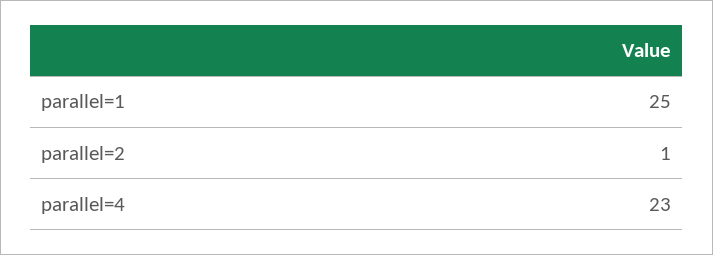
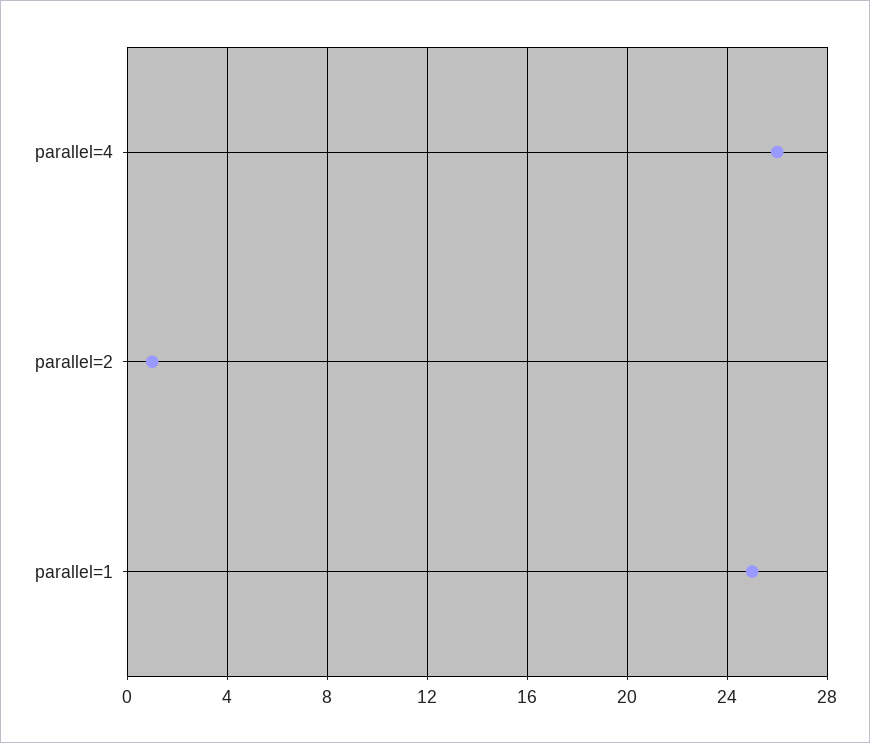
parallel=4: 23 -> 26

